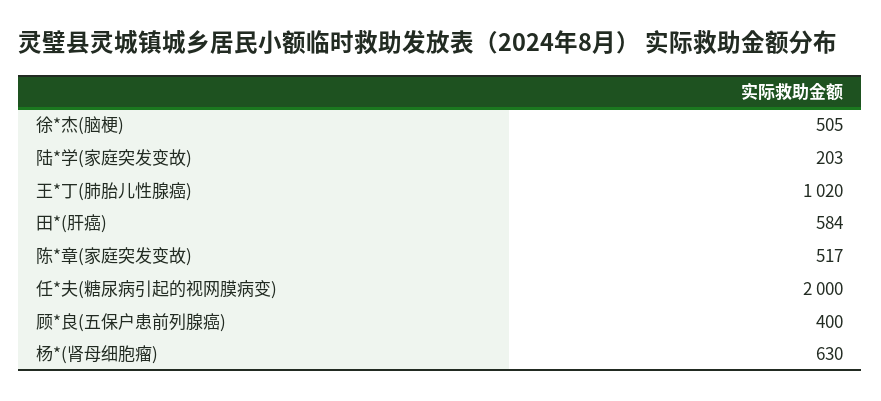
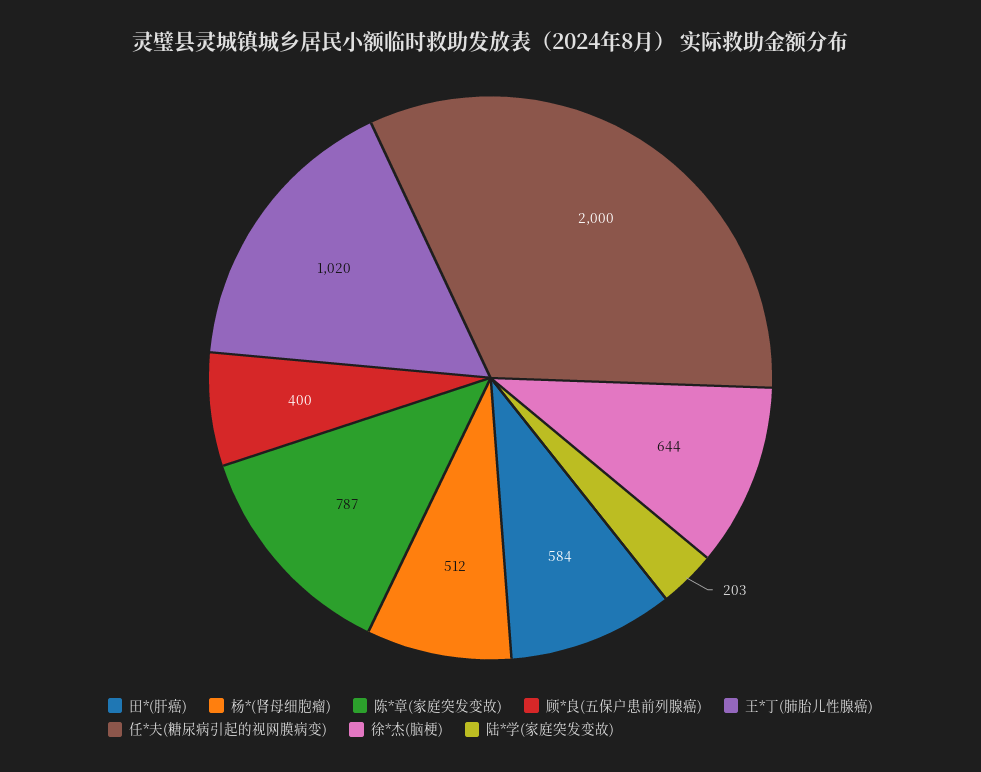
徐*杰(脑梗): 505 -> 644
陈*章(家庭突发变故): 517 -> 787
杨*(肾母细胞瘤): 630 -> 512

